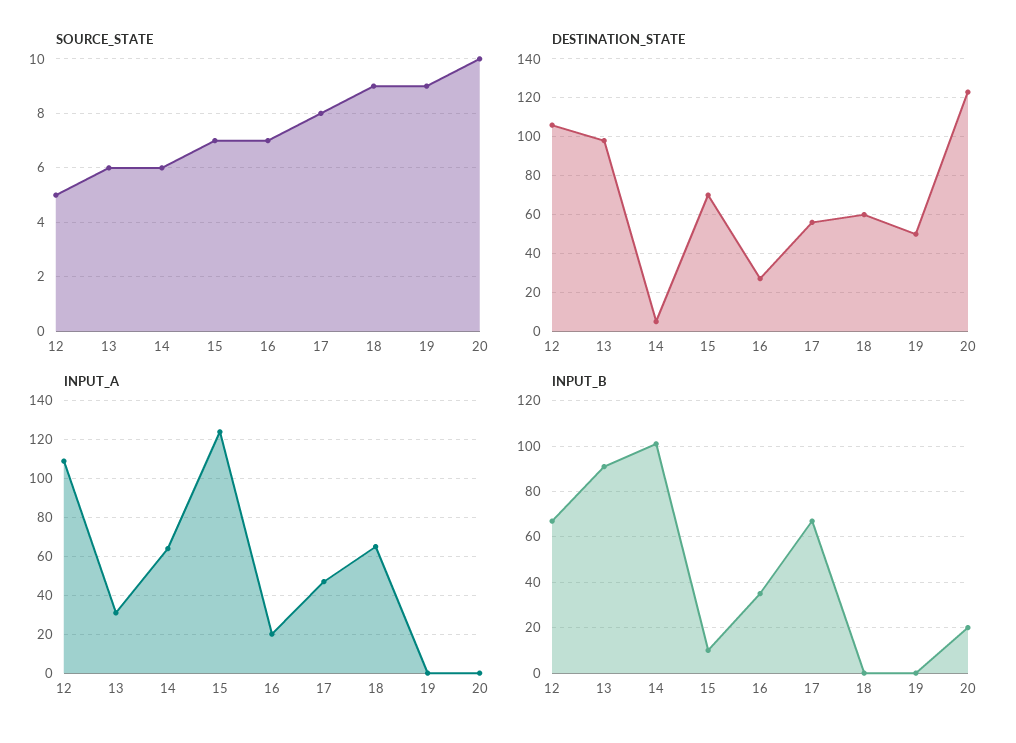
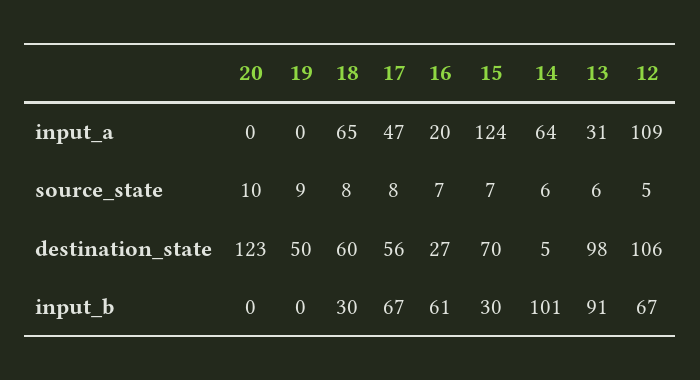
SOURCE_STATE, 18: 9 -> 8
INPUT_B, 15: 10 -> 30
INPUT_B, 16: 35 -> 61
INPUT_B, 18: 0 -> 30
INPUT_B, 20: 20 -> 0

